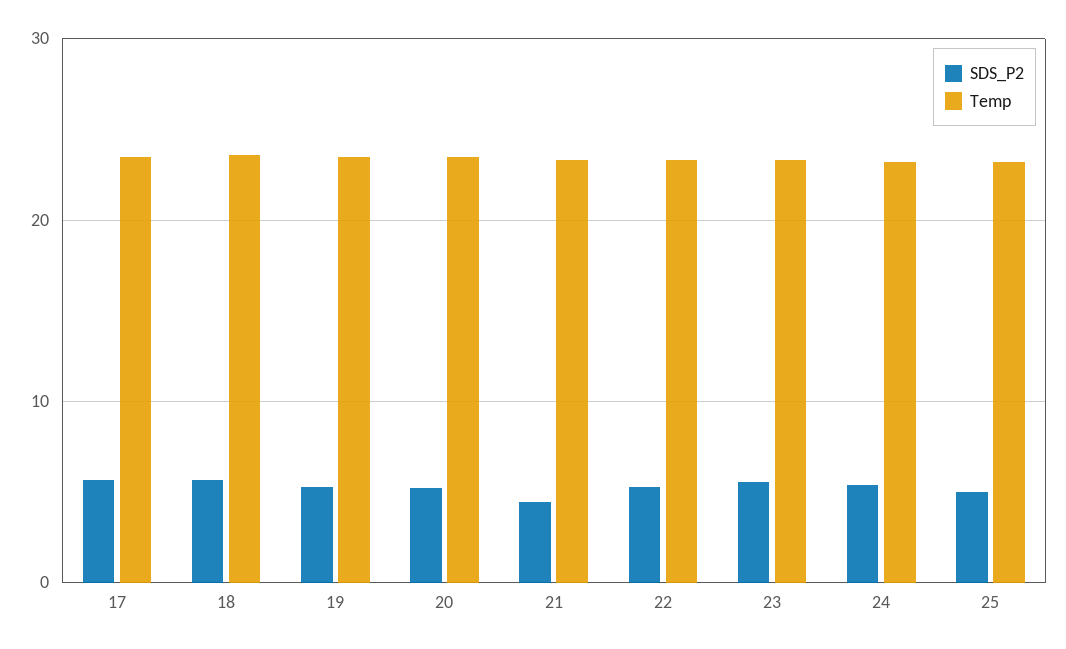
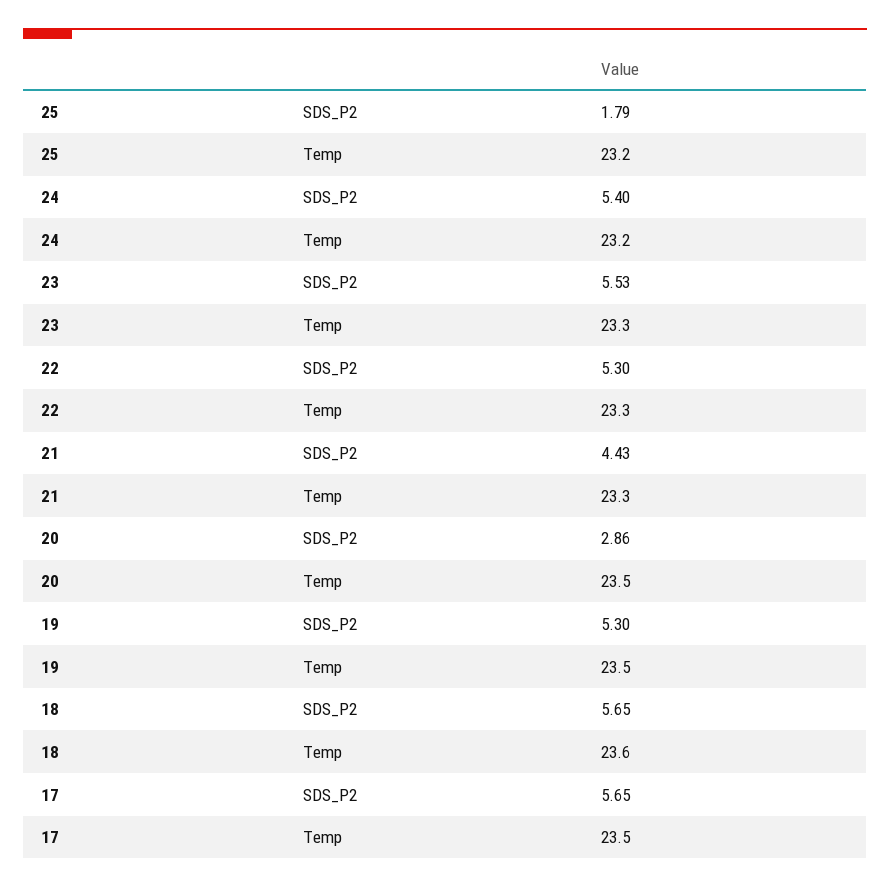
SDS_P2, 20: 5 -> 2.86
SDS_P2, 25: 5 -> 1.79

